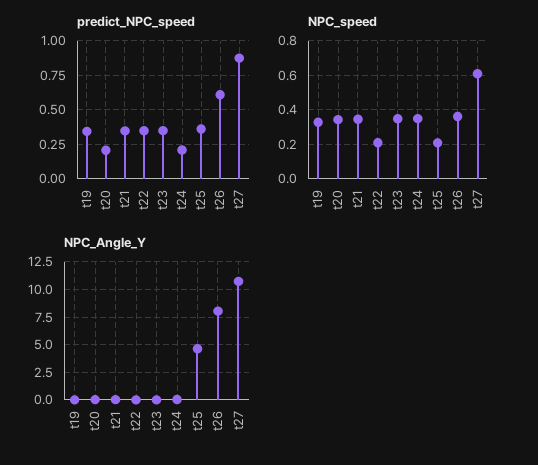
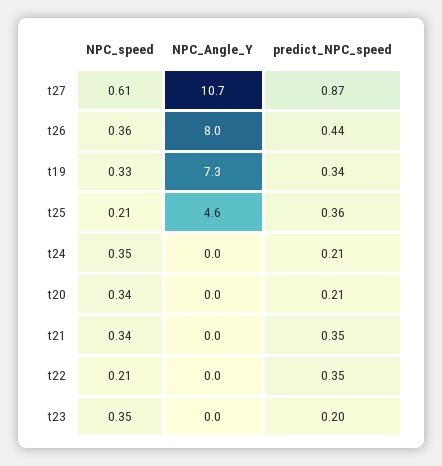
predict_NPC_speed, t23: 0.35 -> 0.2
predict_NPC_speed, t26: 0.6 -> 0.44
NPC_Angle_Y, t19: 0 -> 7.3

